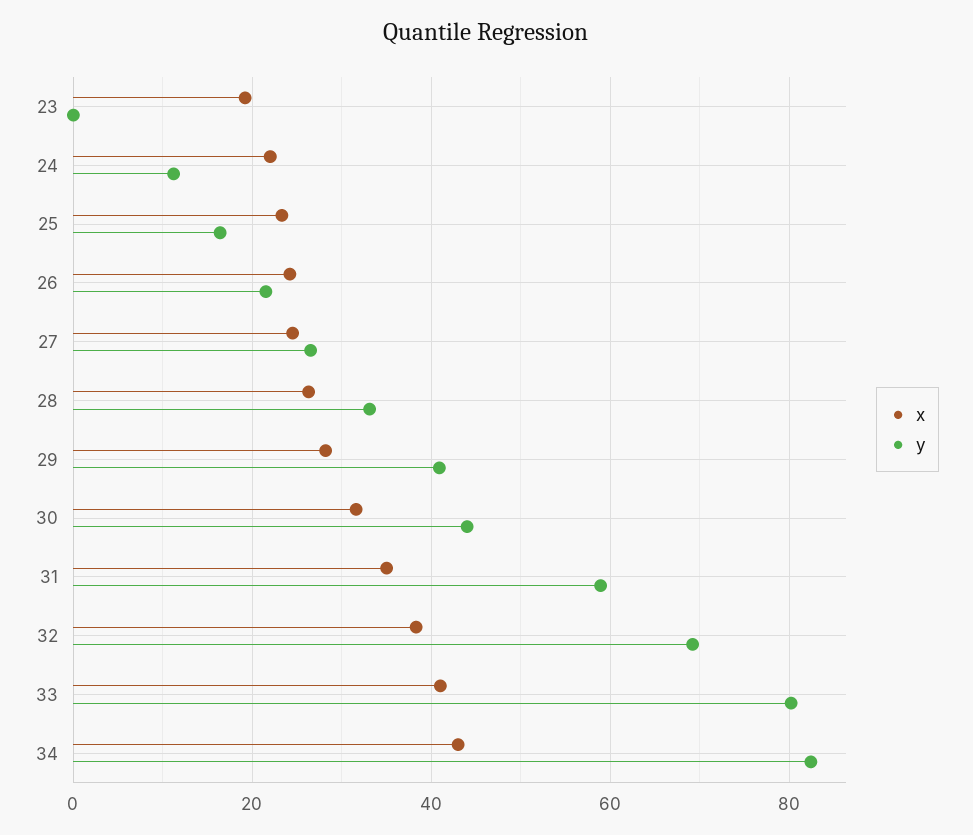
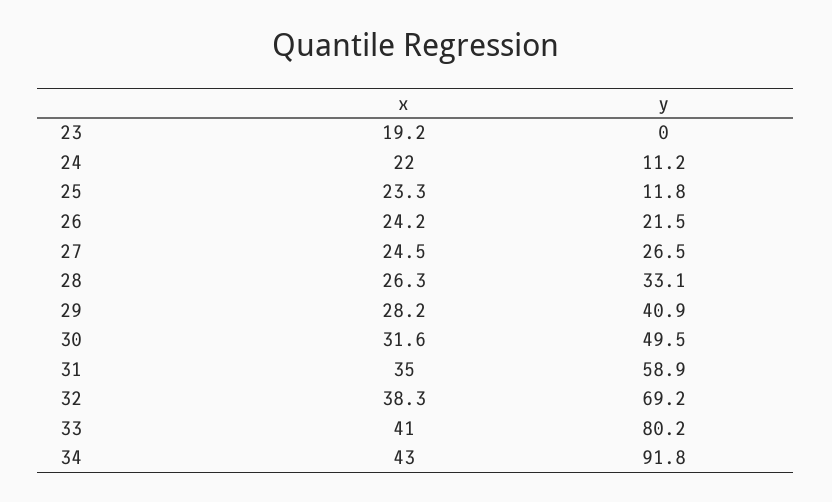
y, 25: 16 -> 11.8
y, 30: 44 -> 49.5
y, 34: 82 -> 91.8

